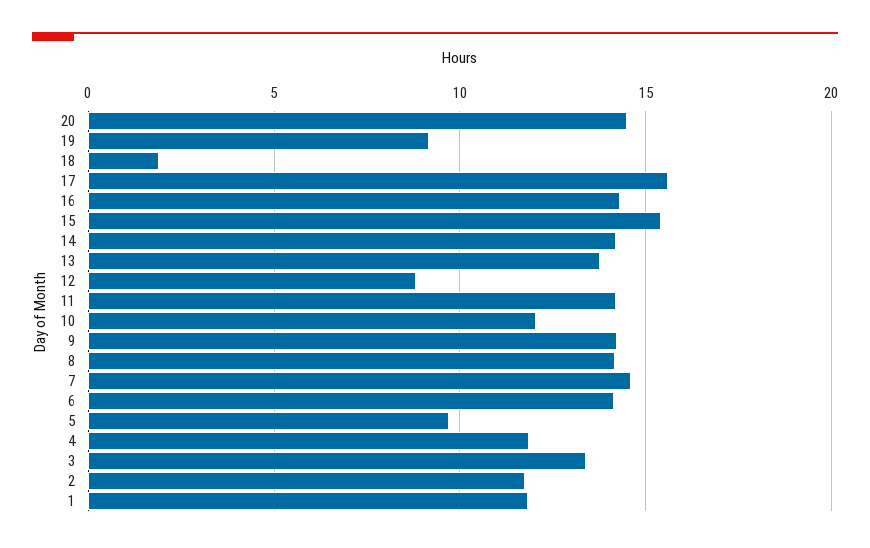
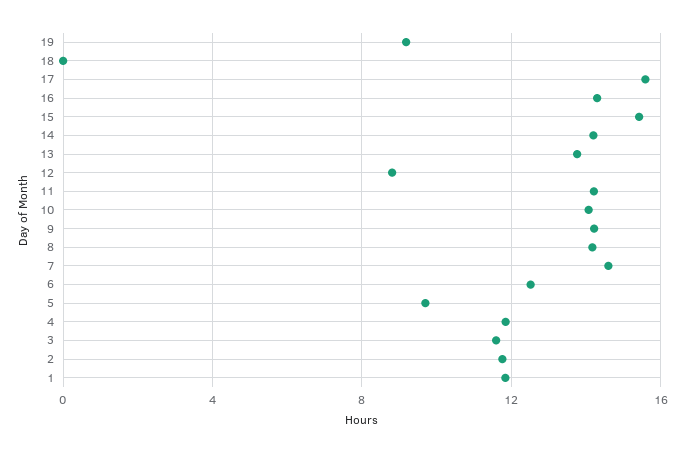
20: 14.5 -> none
18: 2 -> 0
10: 12 -> 14
6: 14 -> 12.5
3: 13.5 -> 11.5

